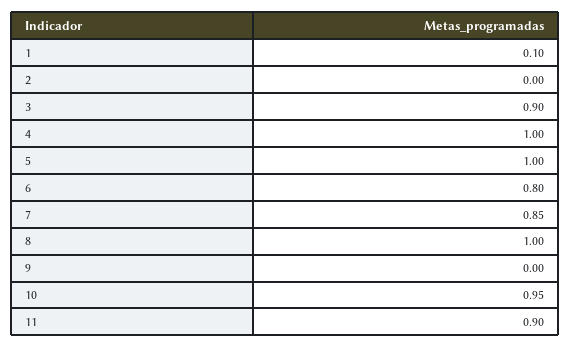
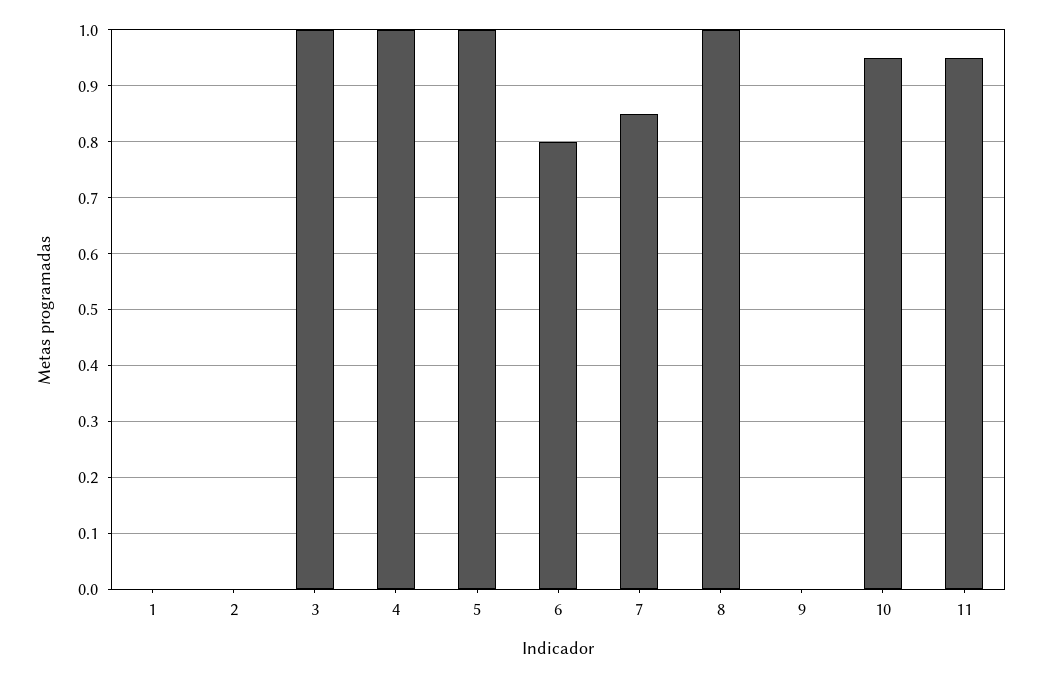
1: 0.1 -> 0
3: 0.9 -> 1
11: 0.9 -> 0.95

